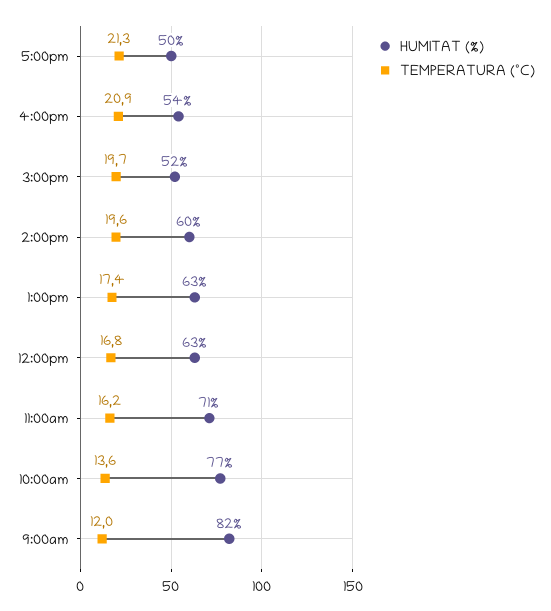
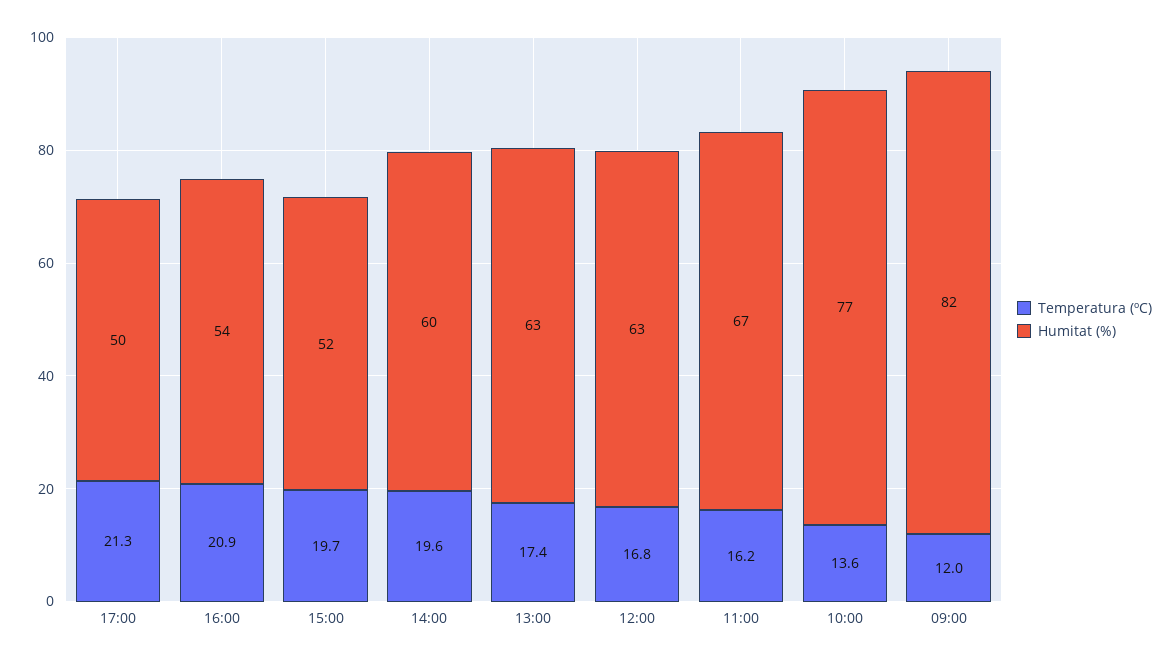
HUMITAT (%), 11:00am: 71 -> 67

